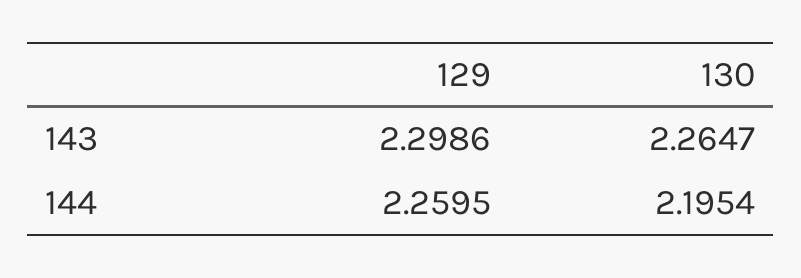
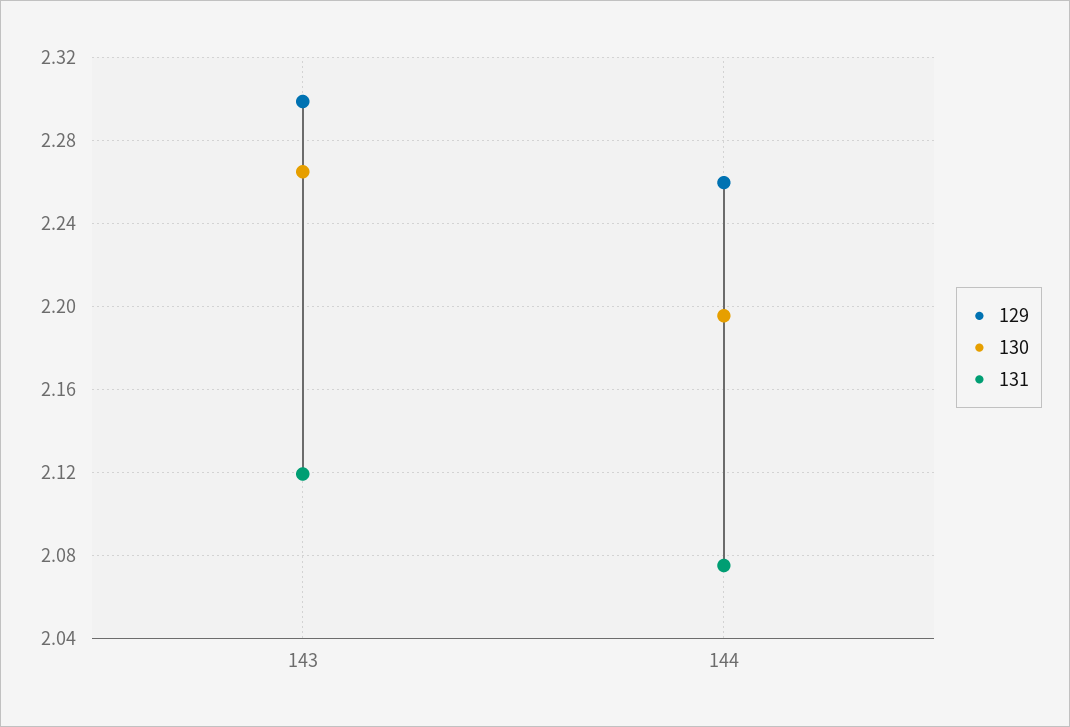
131, 143: none -> 2.12
131, 144: none -> 2.075

